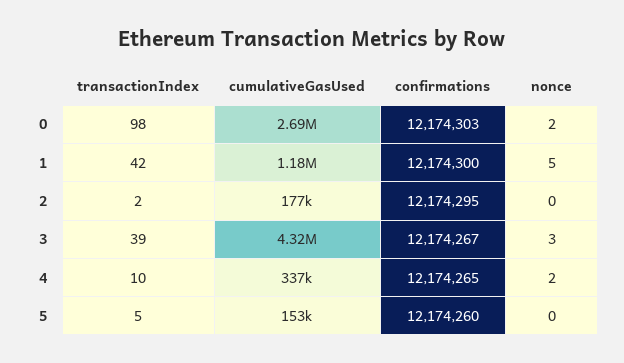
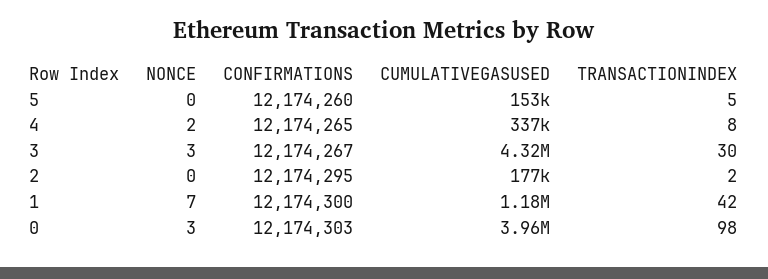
cumulativeGasUsed, 0: 2690000 -> 3960000
nonce, 0: 2 -> 3
nonce, 1: 5 -> 7
transactionIndex, 3: 39 -> 30
transactionIndex, 4: 10 -> 8

